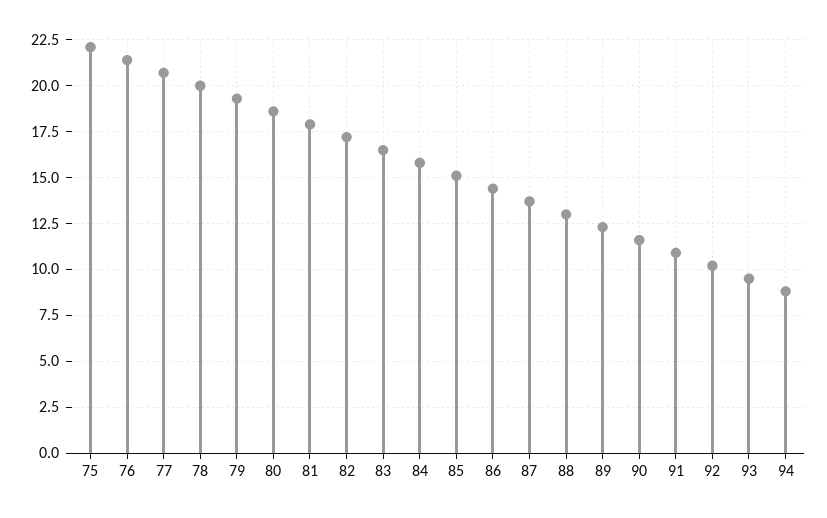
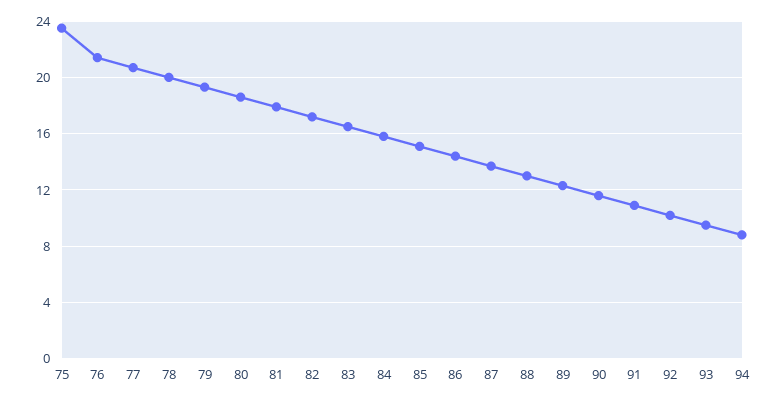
75: 22 -> 23.5

